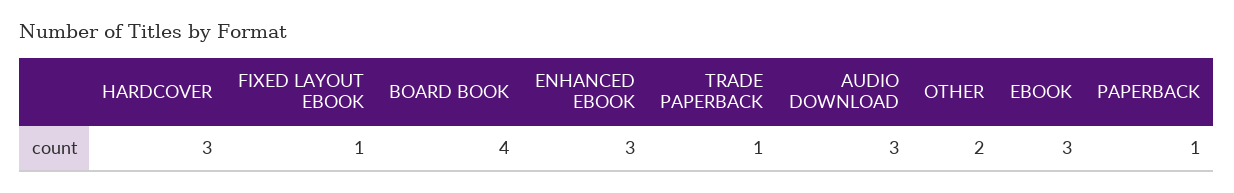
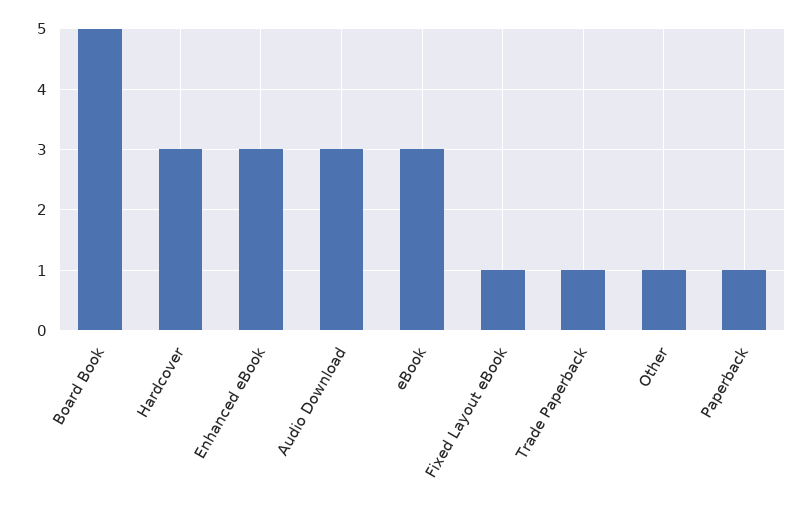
BOARD BOOK: 4 -> 5
OTHER: 2 -> 1

